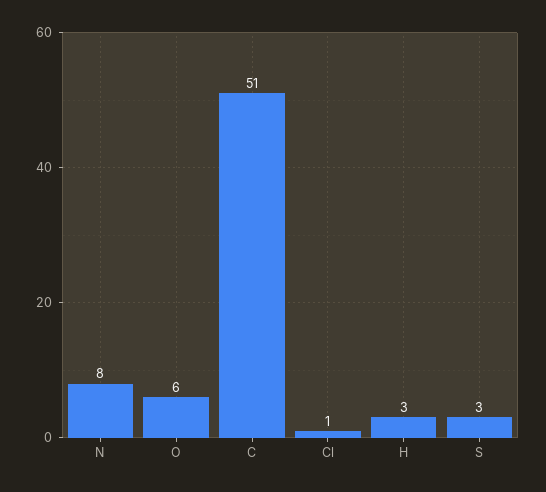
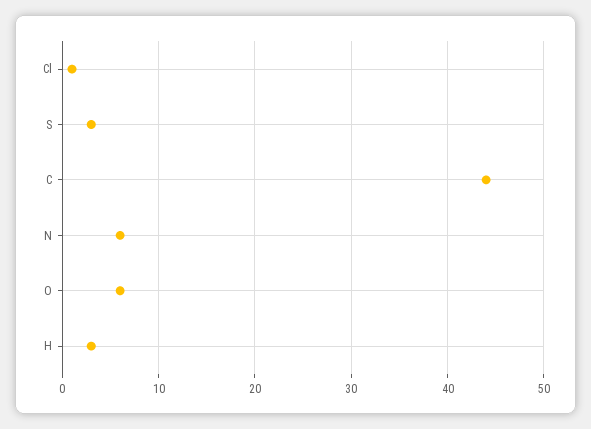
N: 8 -> 6
C: 51 -> 44

